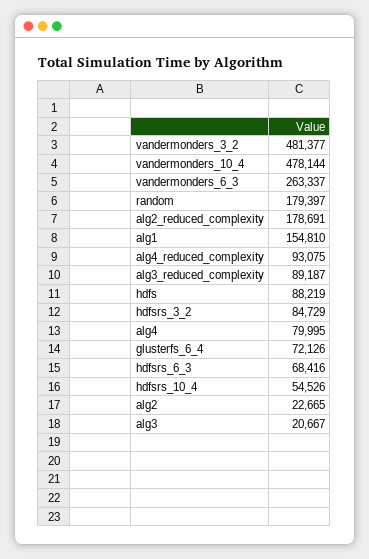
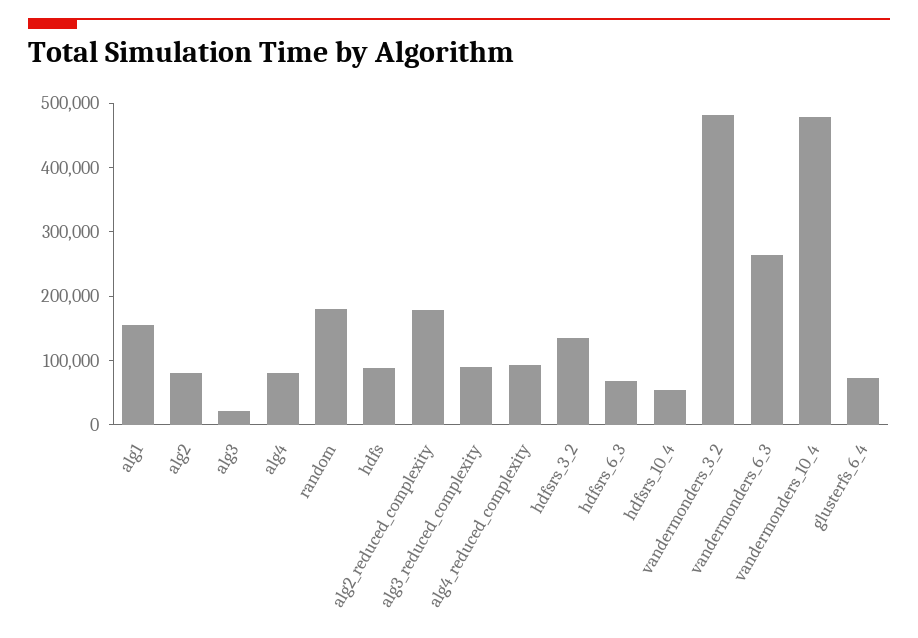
hdfsrs_3_2: 84729 -> 140000
alg2: 22665 -> 80000

